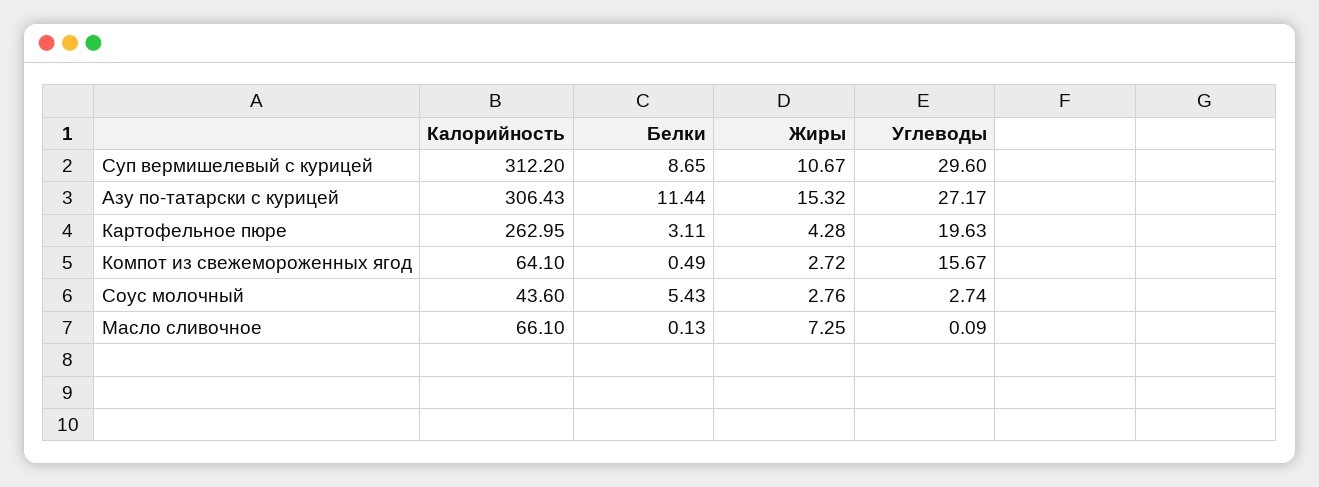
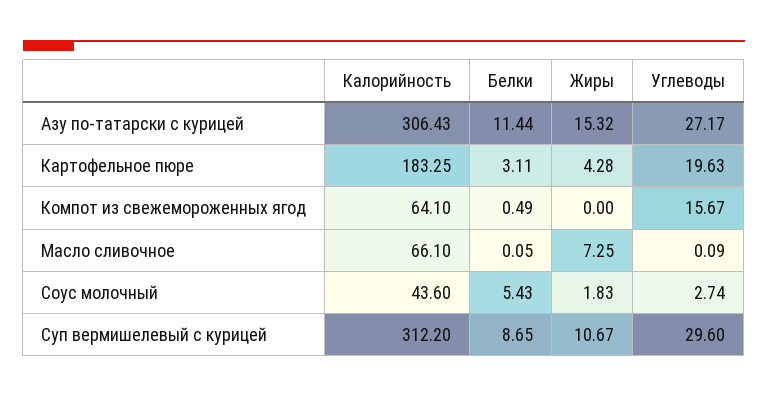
Калорийность, Картофельное пюре: 262.95 -> 183.25
Жиры, Компот из свежемороженных ягод: 2.72 -> 0
Жиры, Соус молочный: 2.76 -> 1.83
Белки, Масло сливочное: 0.13 -> 0.05

